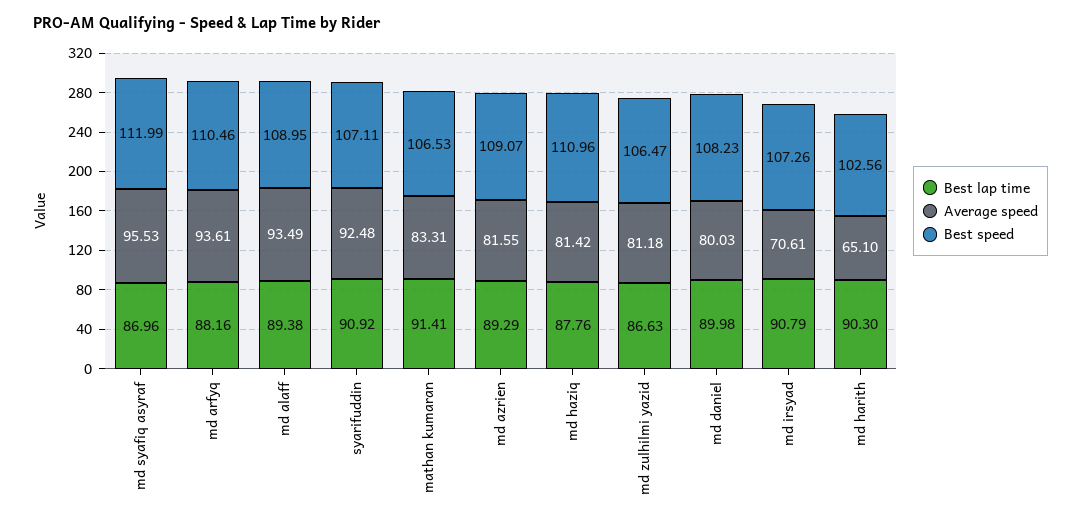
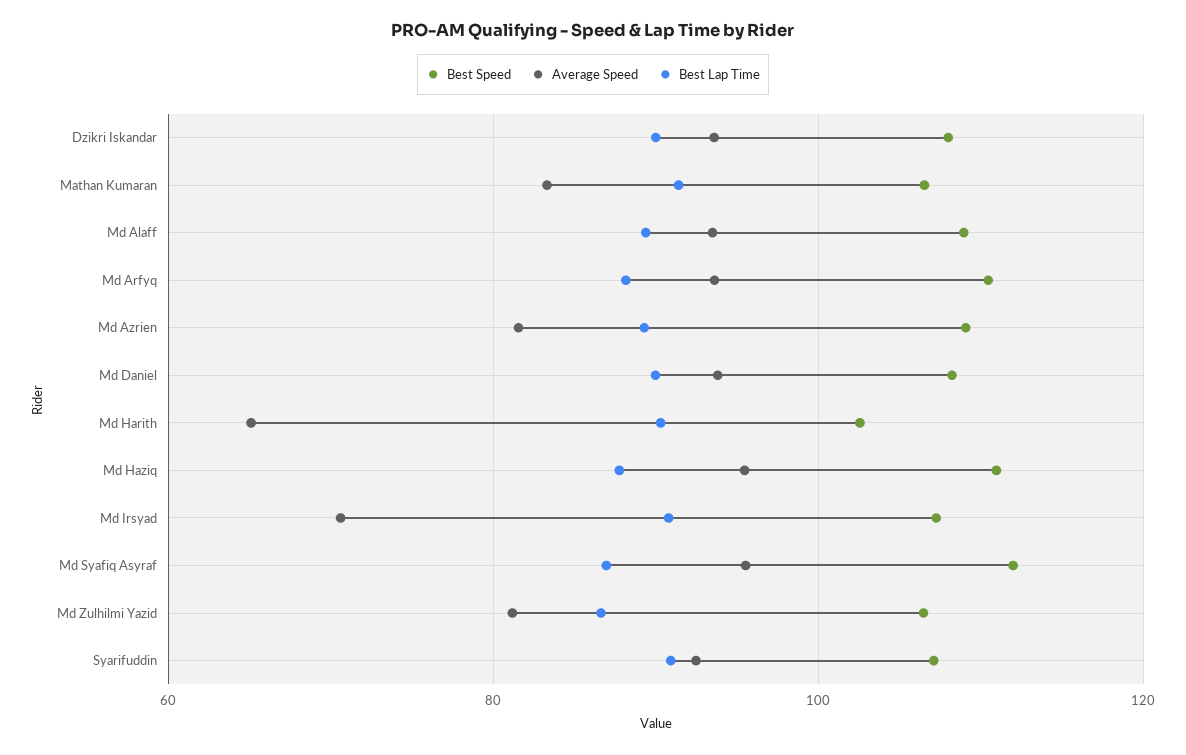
Average speed, md haziq: 81.42 -> 96
Average speed, md daniel: 80.03 -> 94
Best speed, Dzikri Iskandar: none -> 108
Average speed, Dzikri Iskandar: none -> 94
Best lap time, Dzikri Iskandar: none -> 90

